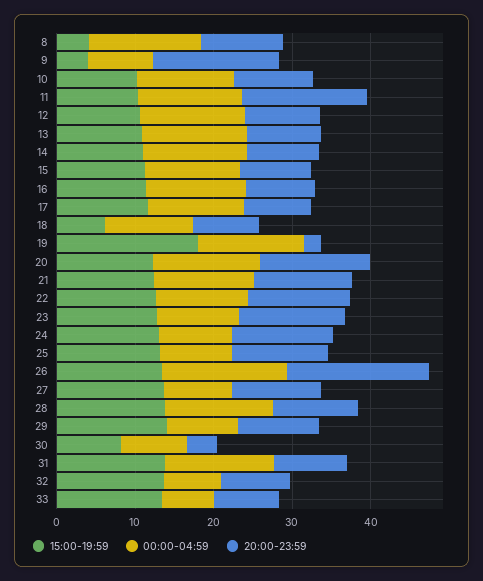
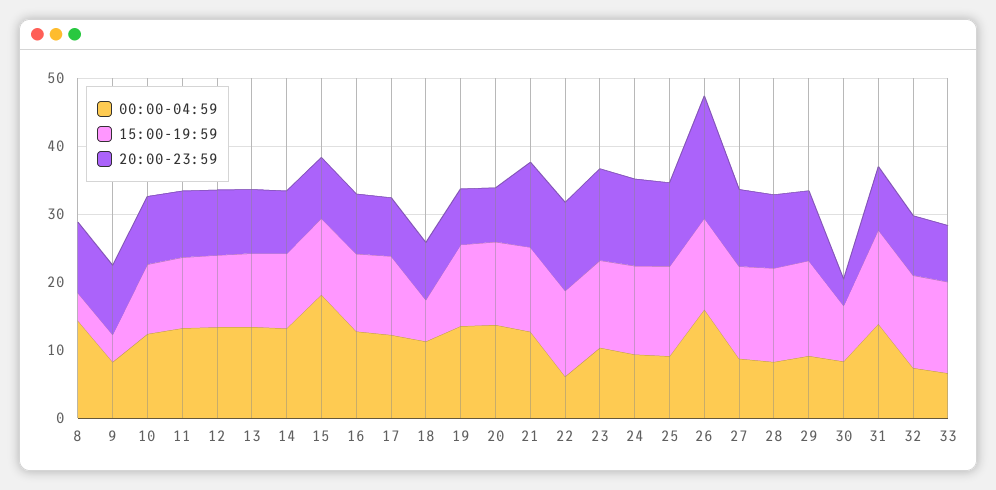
20:00-23:59, 9: 16 -> 10
20:00-23:59, 11: 16 -> 10
00:00-04:59, 15: 12 -> 18
15:00-19:59, 19: 18 -> 12
20:00-23:59, 19: 2 -> 8
20:00-23:59, 20: 14 -> 8
00:00-04:59, 22: 12 -> 6
00:00-04:59, 28: 14 -> 8

